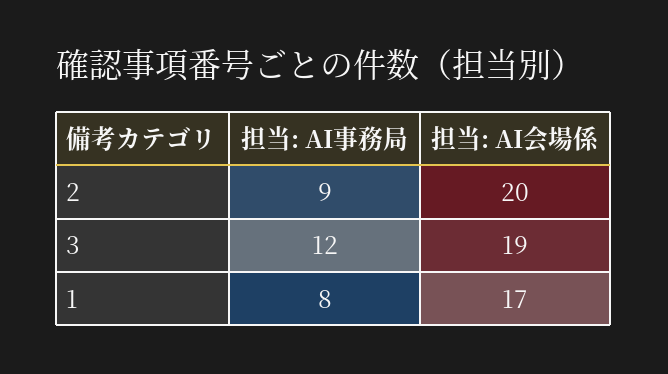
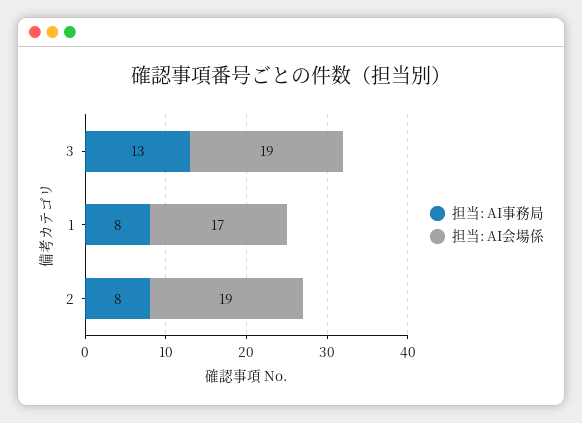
担当: AI事務局, 2: 9 -> 8
担当: AI会場係, 2: 20 -> 19
担当: AI事務局, 3: 12 -> 13

